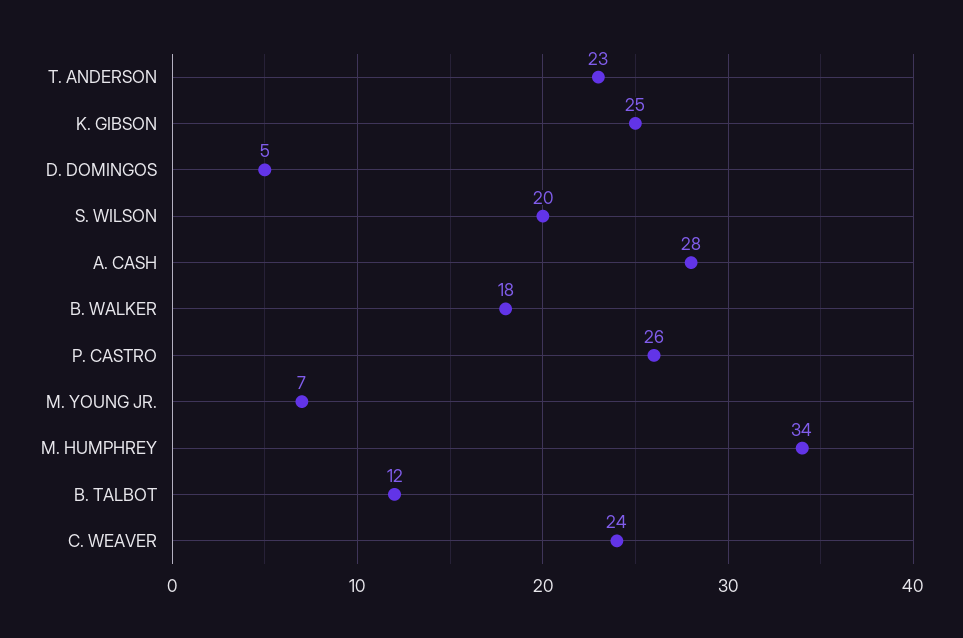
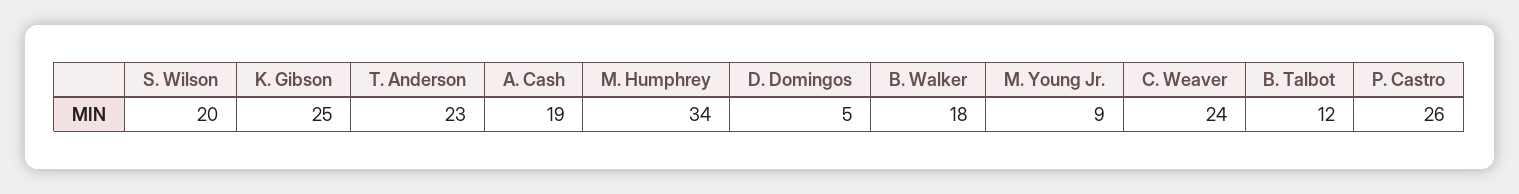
A. CASH: 28 -> 19
M. YOUNG JR.: 7 -> 9

